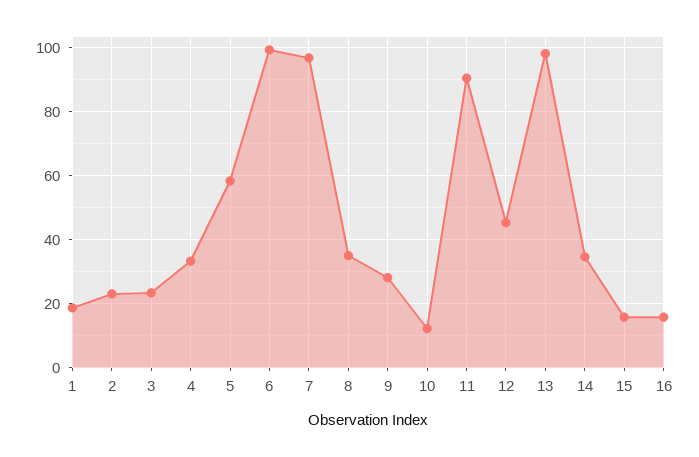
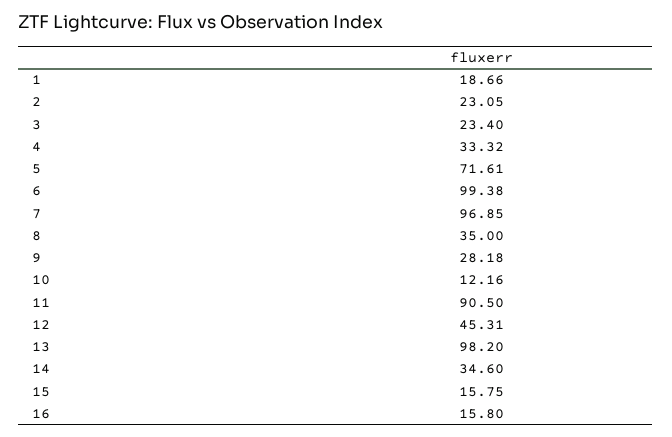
5: 58 -> 71.61

